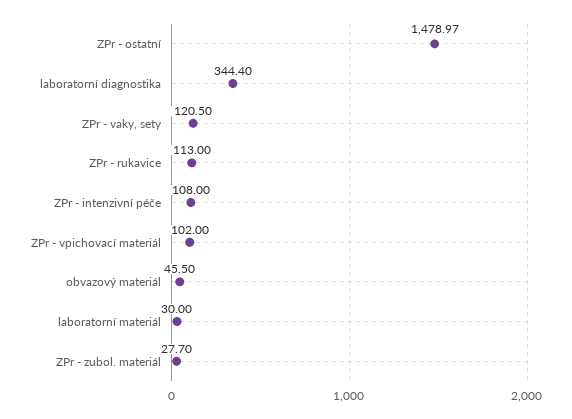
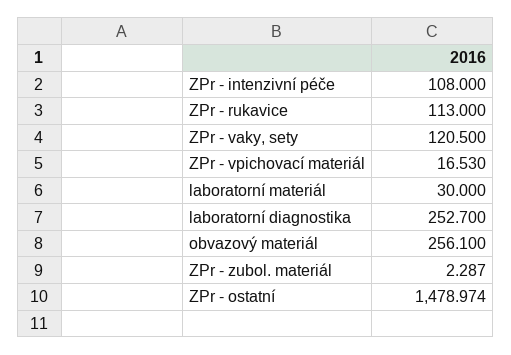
laboratorní diagnostika: 344.4 -> 252.7
ZPr - vpichovací materiál: 102 -> 16.53
obvazový materiál: 45.5 -> 256.1
ZPr - zubol. materiál: 27.7 -> 2.287

